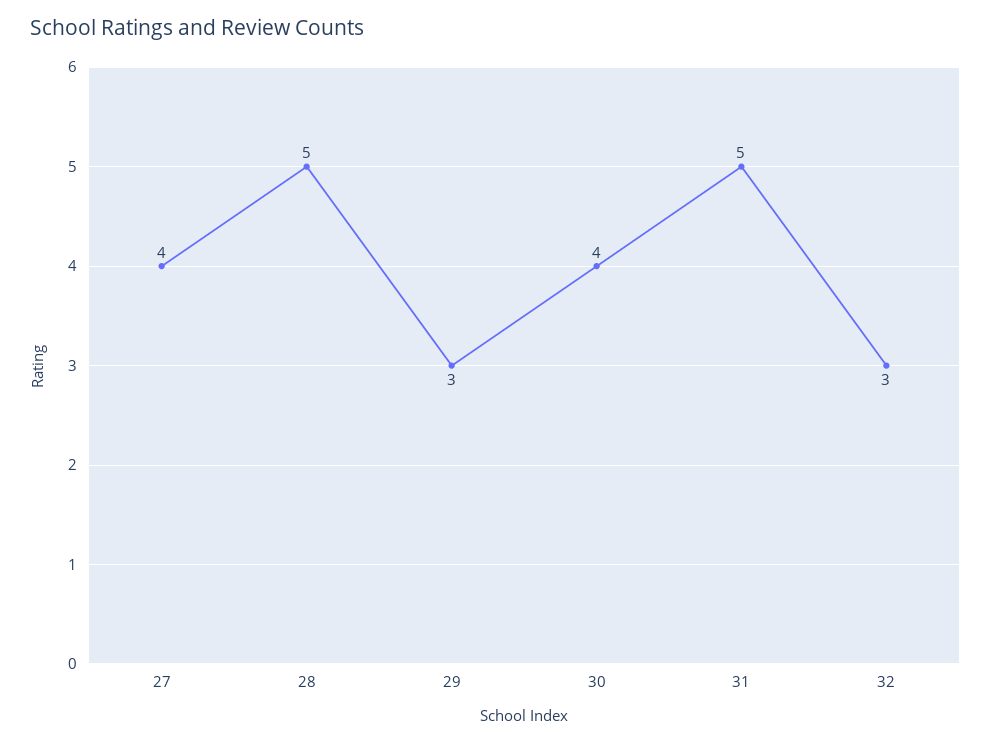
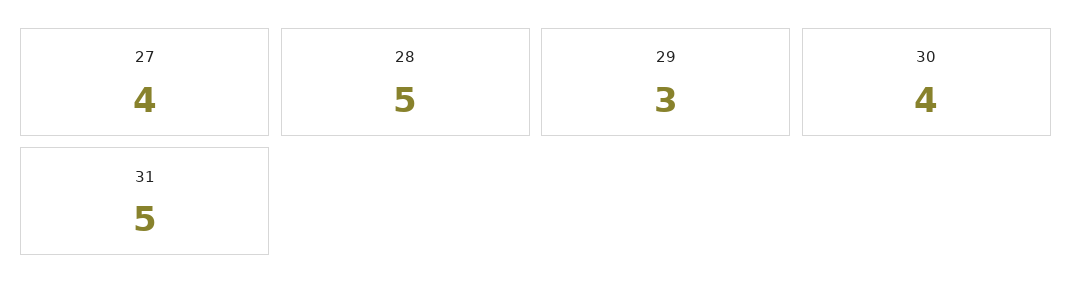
32: 3 -> none

